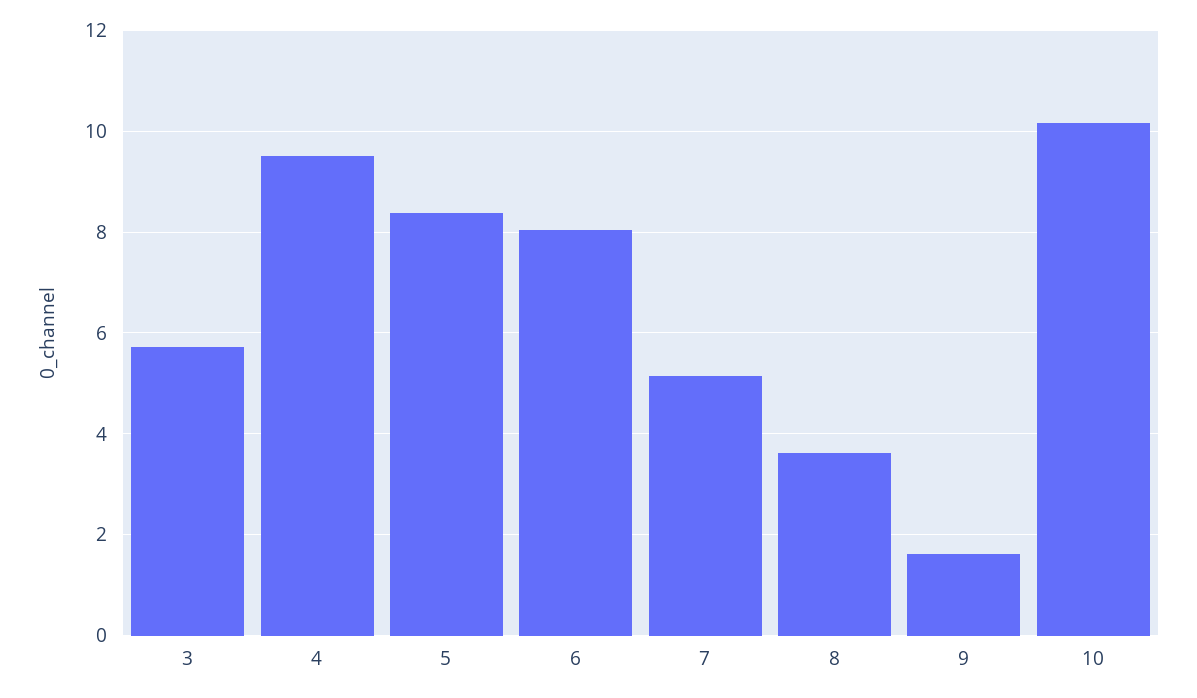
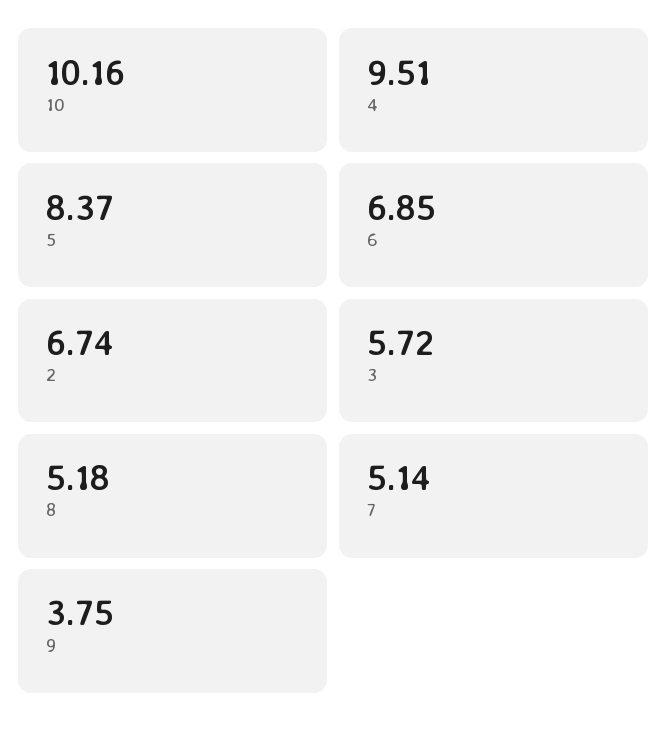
6: 8 -> 6.85
8: 3.6 -> 5.18
9: 1.6 -> 3.75
2: none -> 6.74

